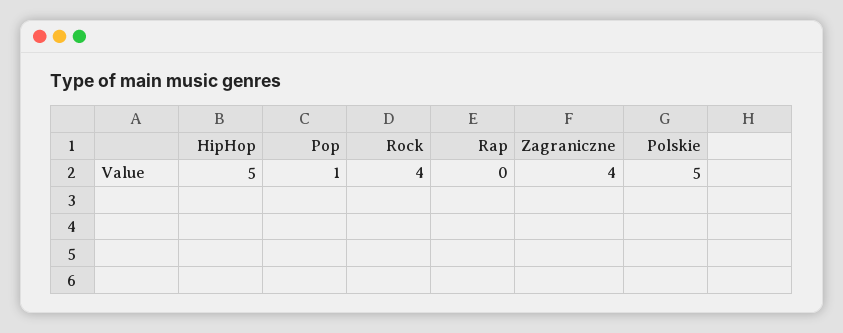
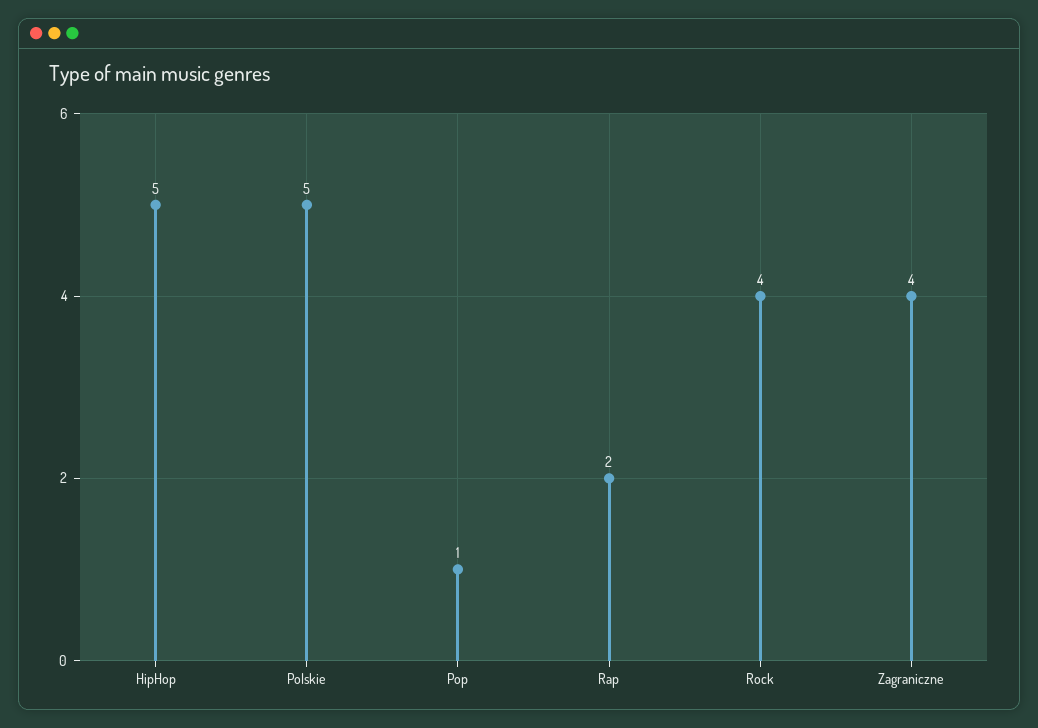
Rap: 0 -> 2

